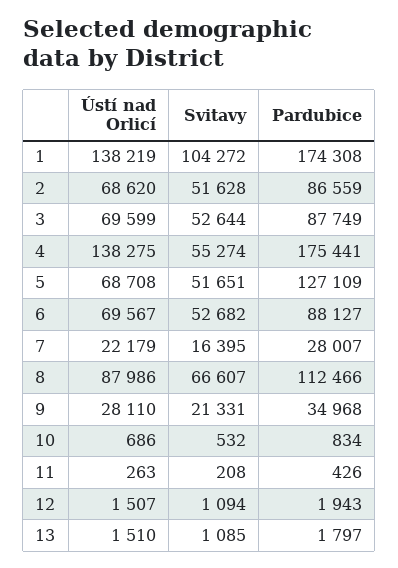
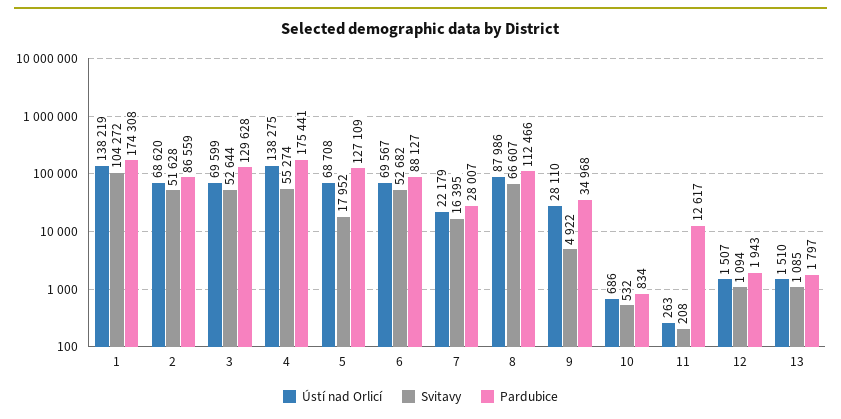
Pardubice, 3: 87749 -> 129628
Svitavy, 5: 51651 -> 17952
Svitavy, 9: 21331 -> 4922
Pardubice, 11: 426 -> 12617

